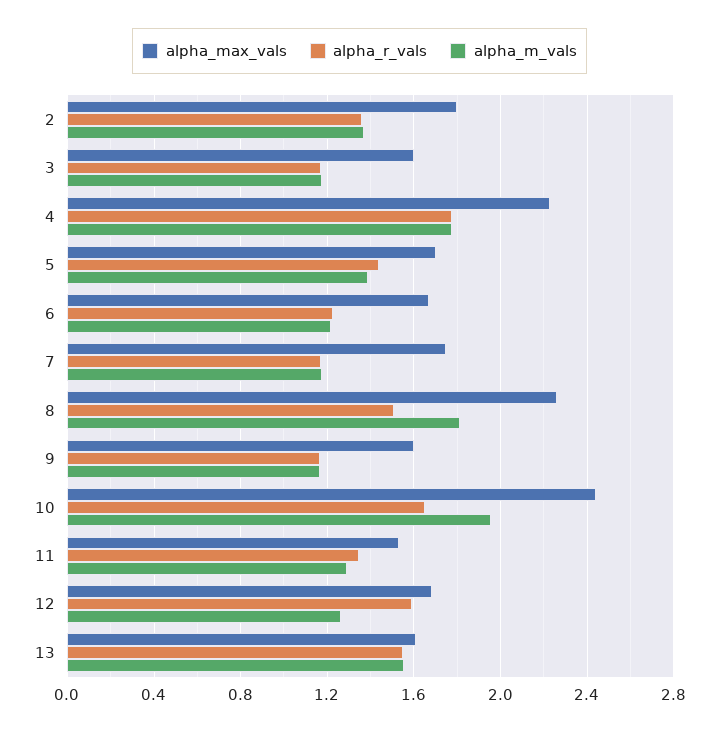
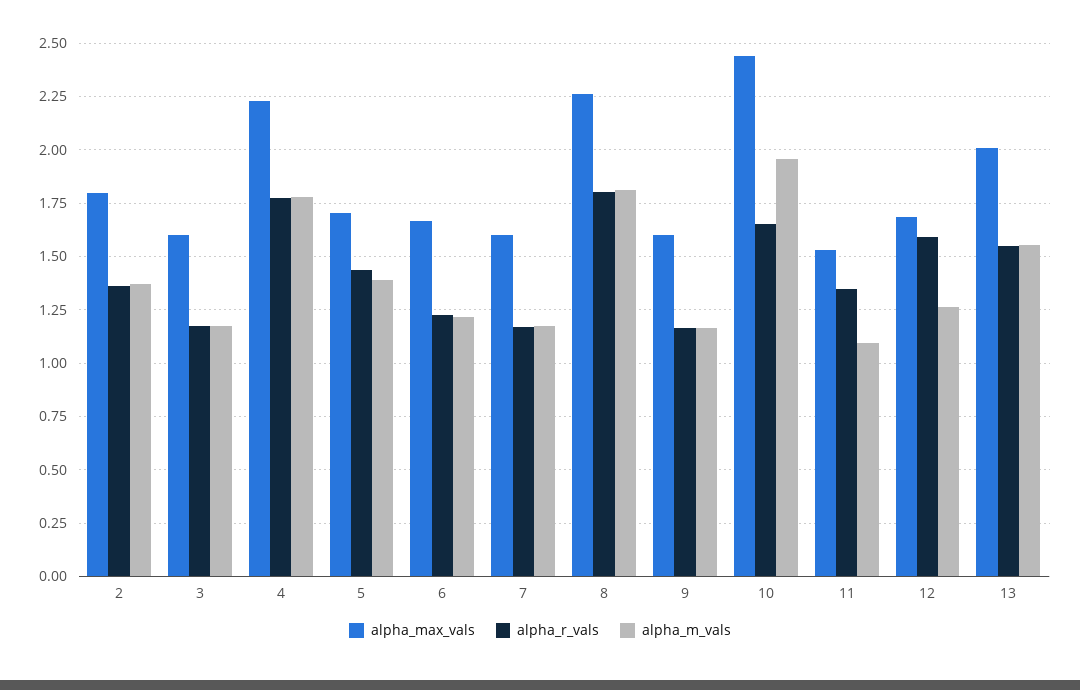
alpha_max_vals, 7: 1.75 -> 1.6
alpha_r_vals, 8: 1.5 -> 1.8
alpha_m_vals, 11: 1.3 -> 1.1
alpha_max_vals, 13: 1.6 -> 2

